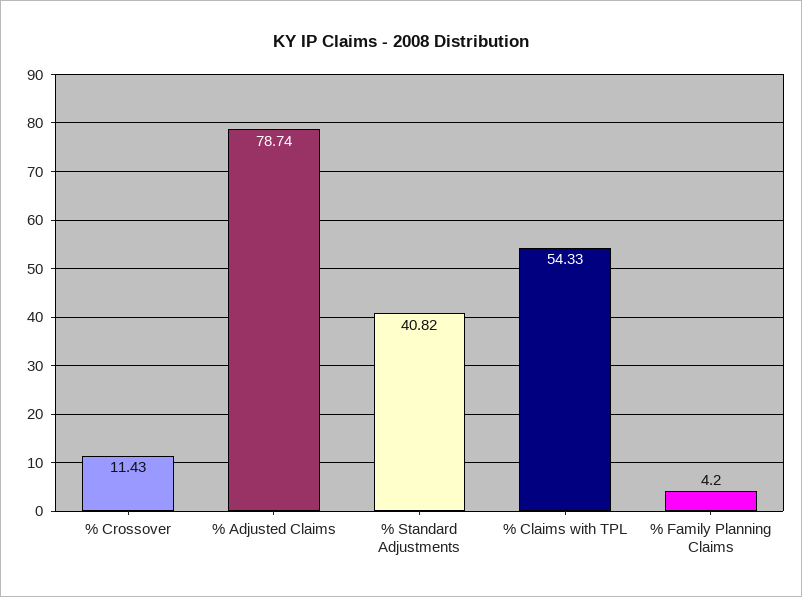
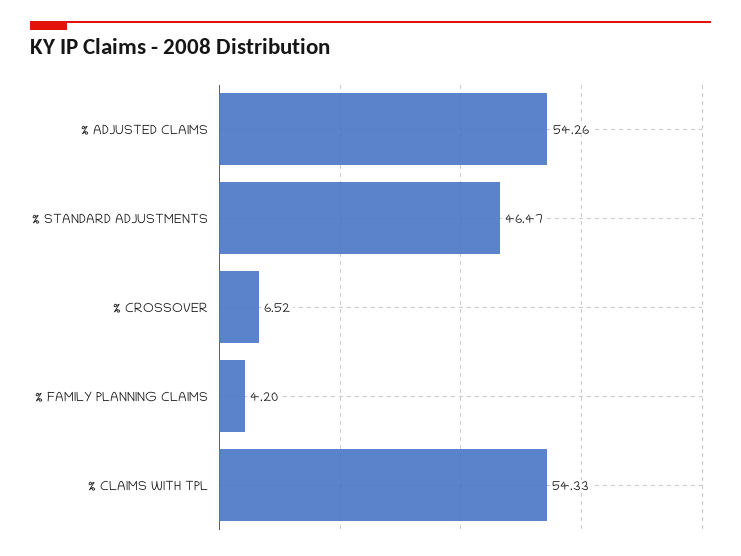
% Crossover: 11.43 -> 6.52
% Adjusted Claims: 78.74 -> 54.26
% Standard Adjustments: 40.82 -> 46.47

